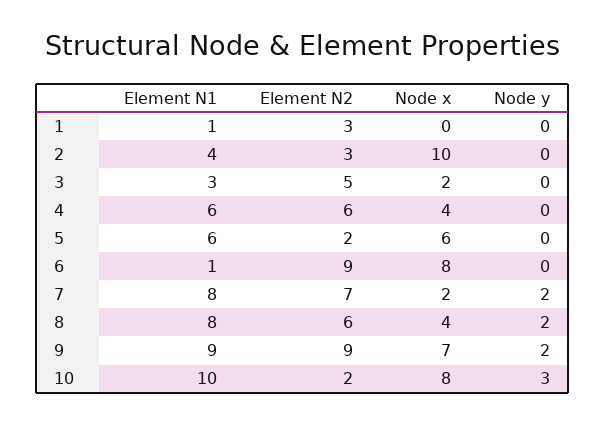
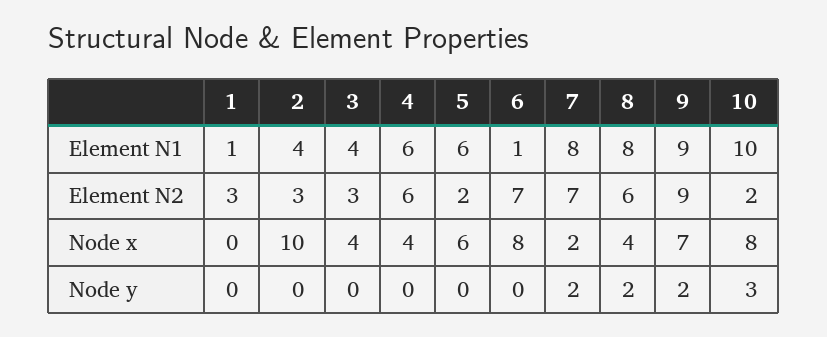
Element N1, 3: 3 -> 4
Element N2, 3: 5 -> 3
Node x, 3: 2 -> 4
Element N2, 6: 9 -> 7

